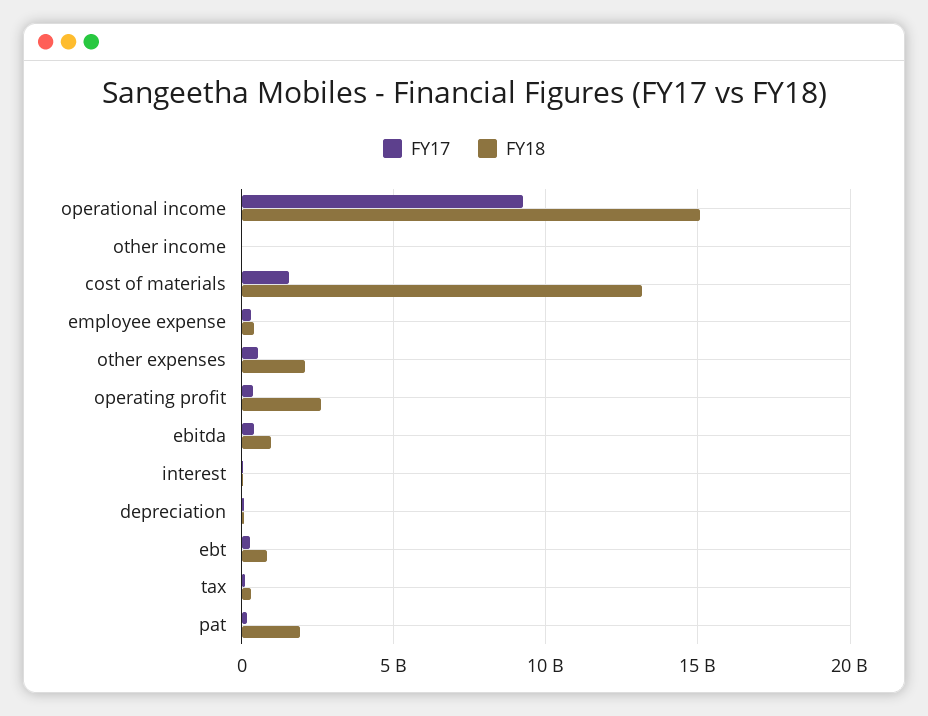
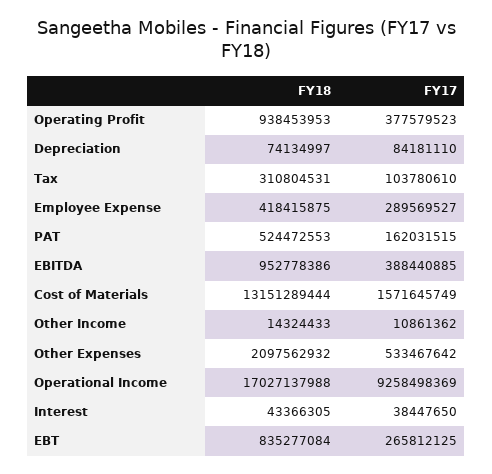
FY18, operational income: 15000000000 -> 17027137988
FY18, operating profit: 2500000000 -> 938453953
FY18, pat: 2000000000 -> 524472553

